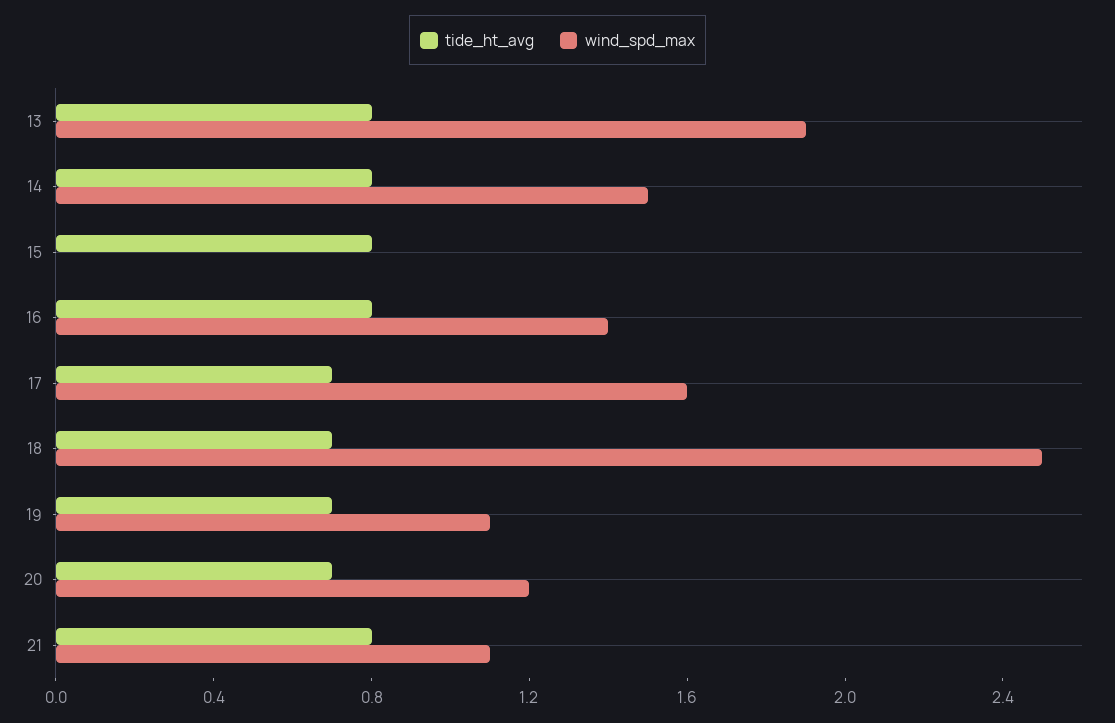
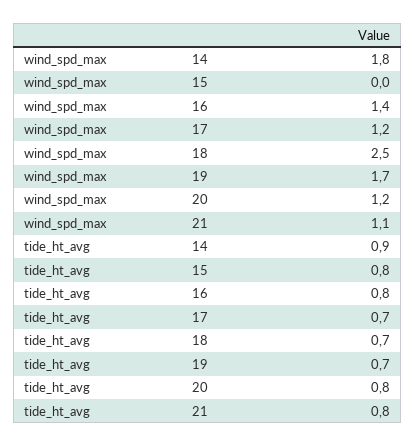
tide_ht_avg, 13: 0.8 -> none
wind_spd_max, 13: 1.9 -> none
tide_ht_avg, 14: 0.8 -> 0.9
wind_spd_max, 14: 1.5 -> 1.8
wind_spd_max, 17: 1.6 -> 1.2
wind_spd_max, 19: 1.1 -> 1.7
tide_ht_avg, 20: 0.7 -> 0.8

